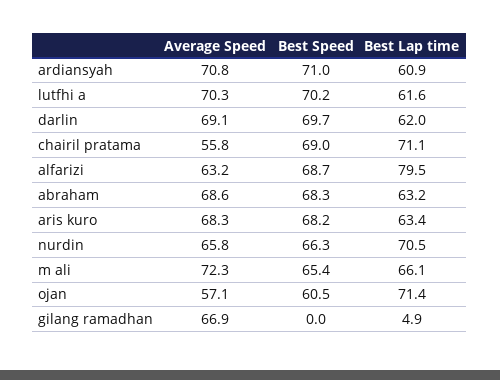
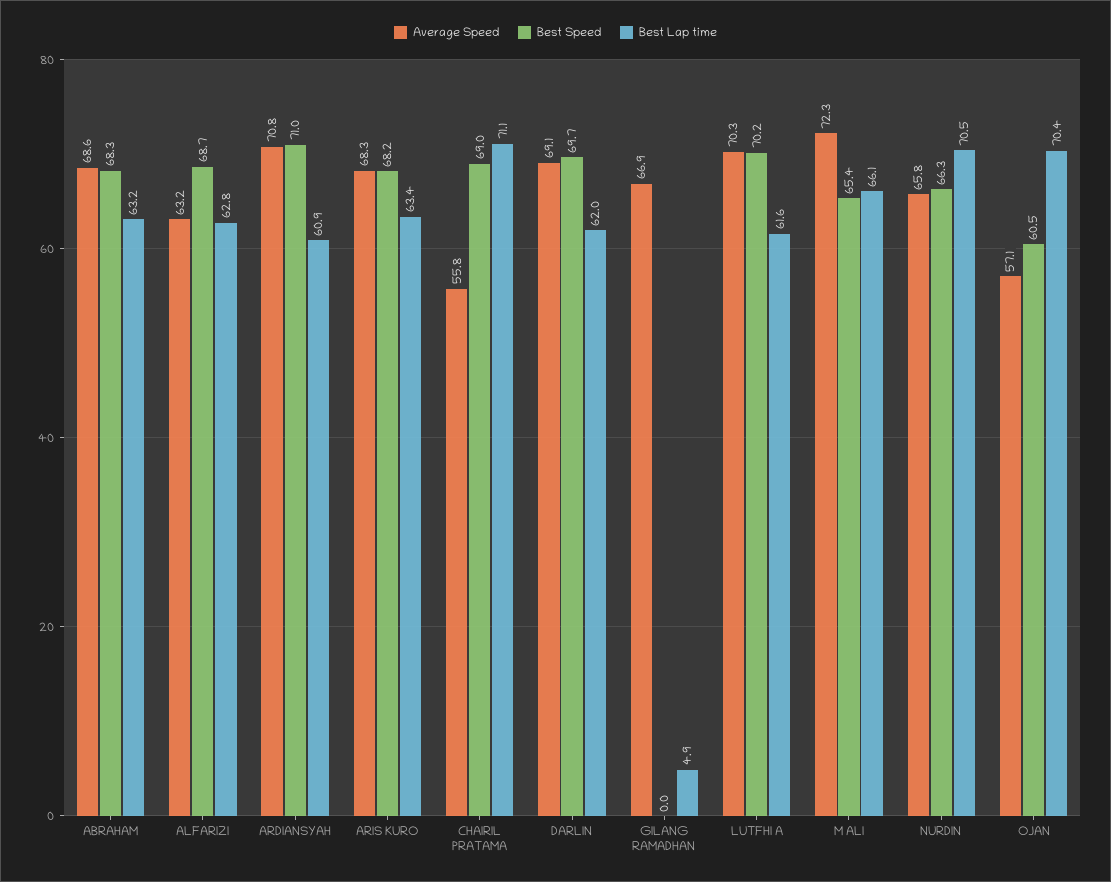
Best Lap time, alfarizi: 79.5 -> 62.8
Best Lap time, ojan: 71.4 -> 70.4

